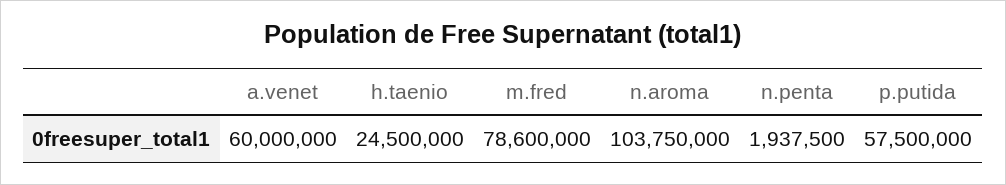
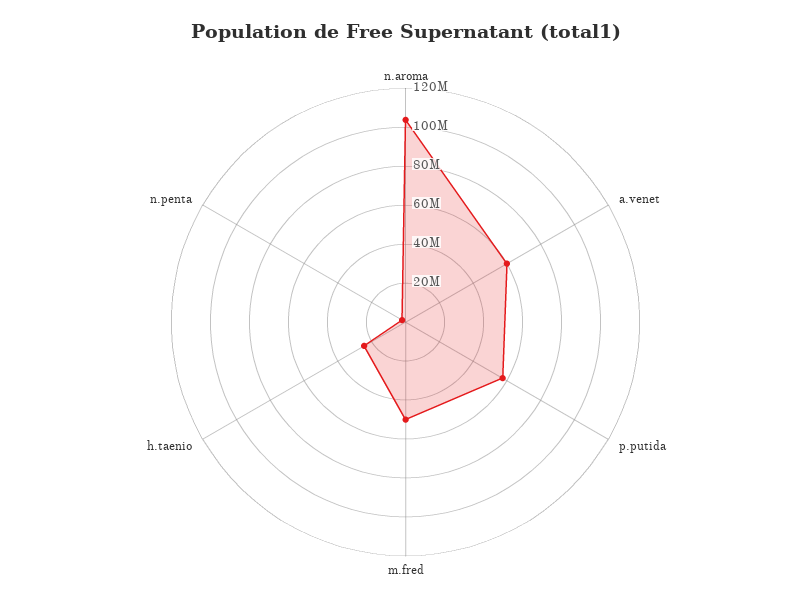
m.fred: 78600000 -> 50000000

